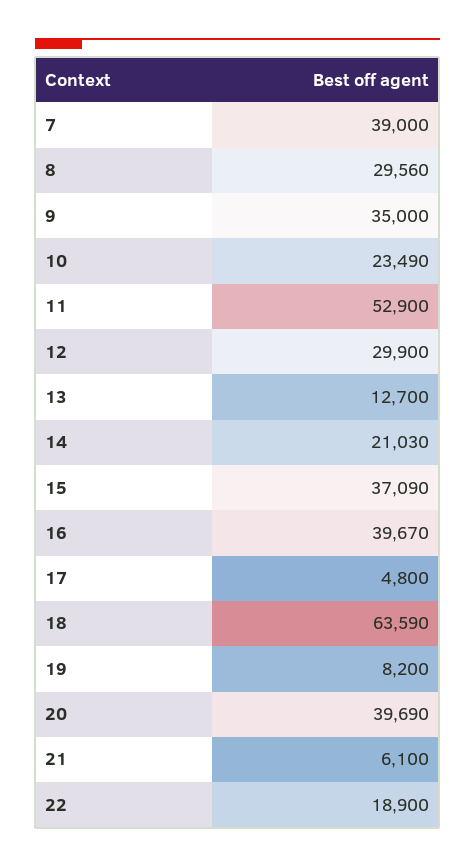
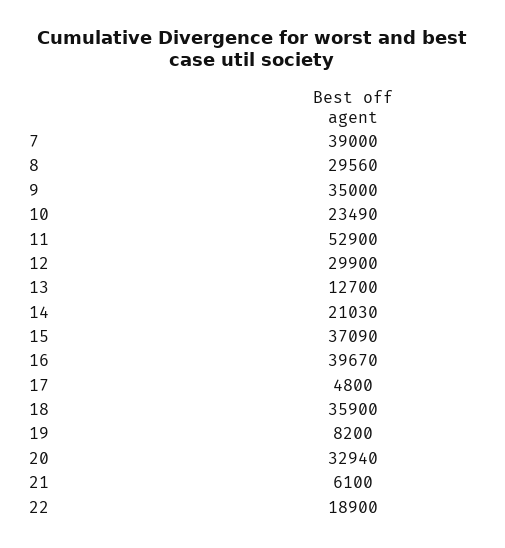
18: 63590 -> 35900
20: 39690 -> 32940

